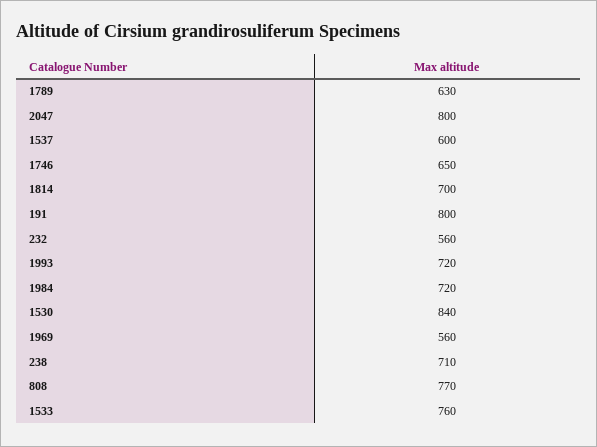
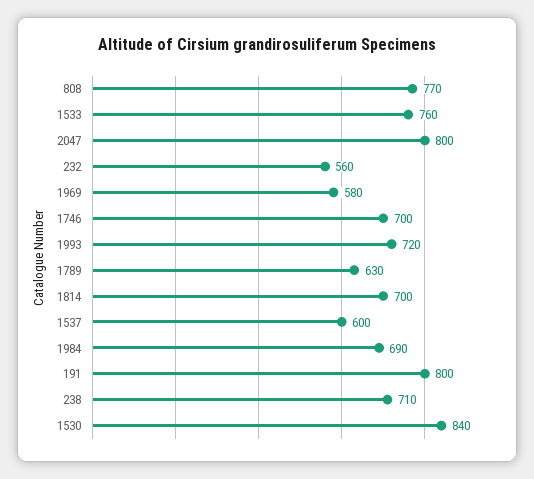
1746: 650 -> 700
1984: 720 -> 690
1969: 560 -> 580

